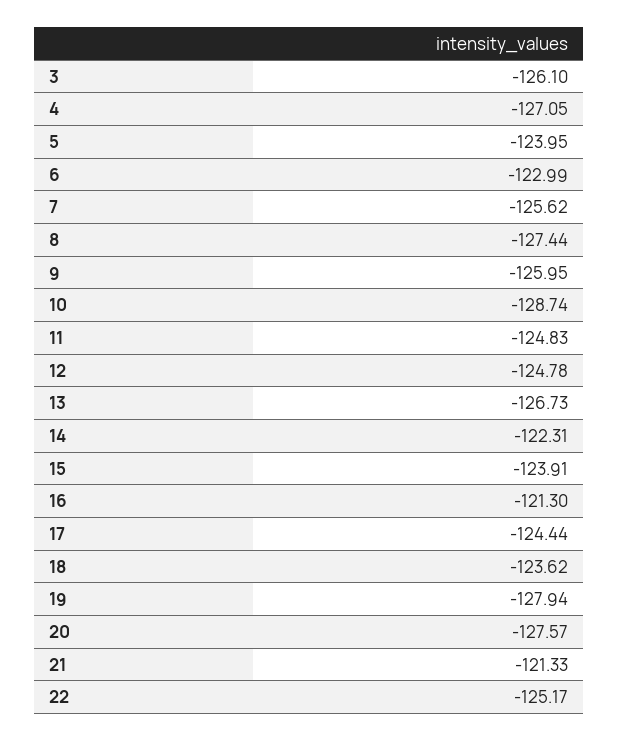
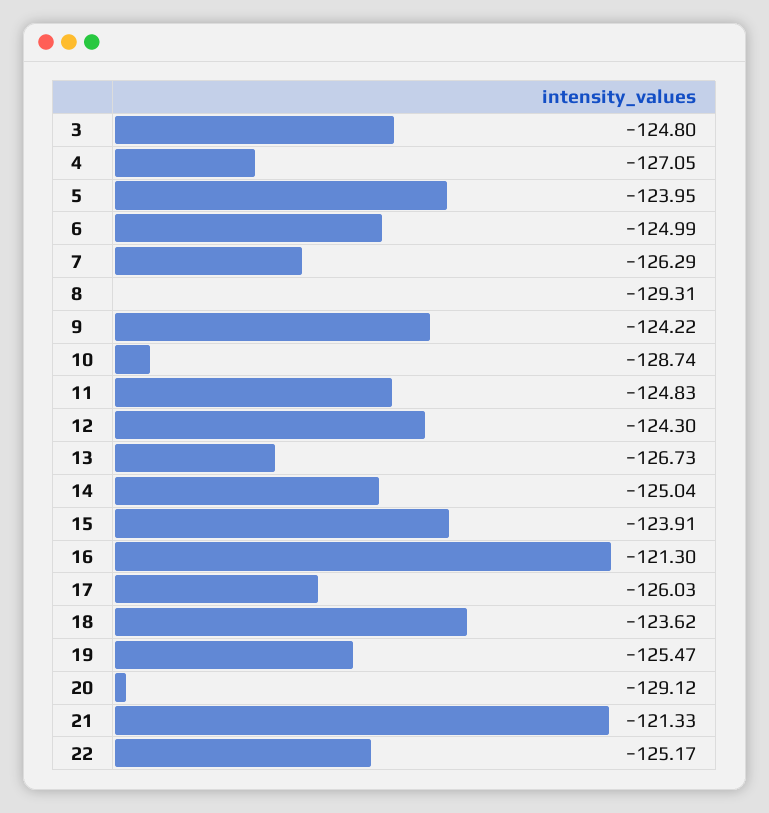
3: -126.1 -> -124.8
6: -122.99 -> -124.99
7: -125.62 -> -126.29
8: -127.44 -> -129.31
9: -125.95 -> -124.22
12: -124.78 -> -124.3
14: -122.31 -> -125.04
17: -124.44 -> -126.03
19: -127.94 -> -125.47
20: -127.57 -> -129.12

